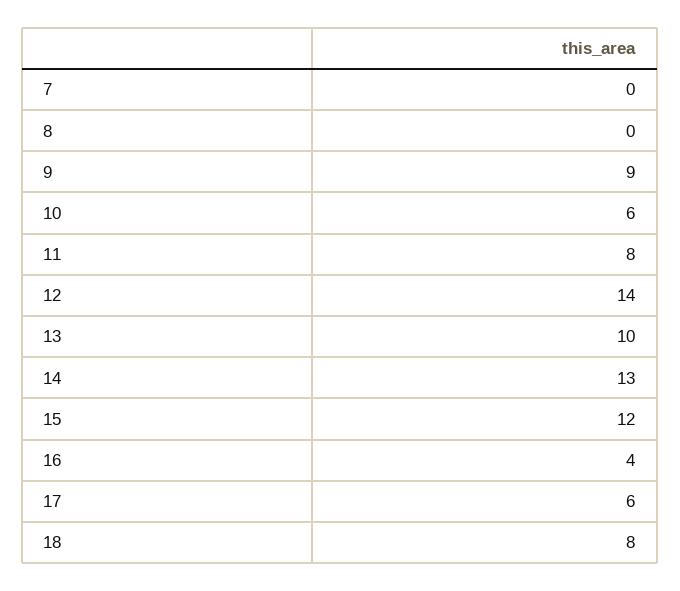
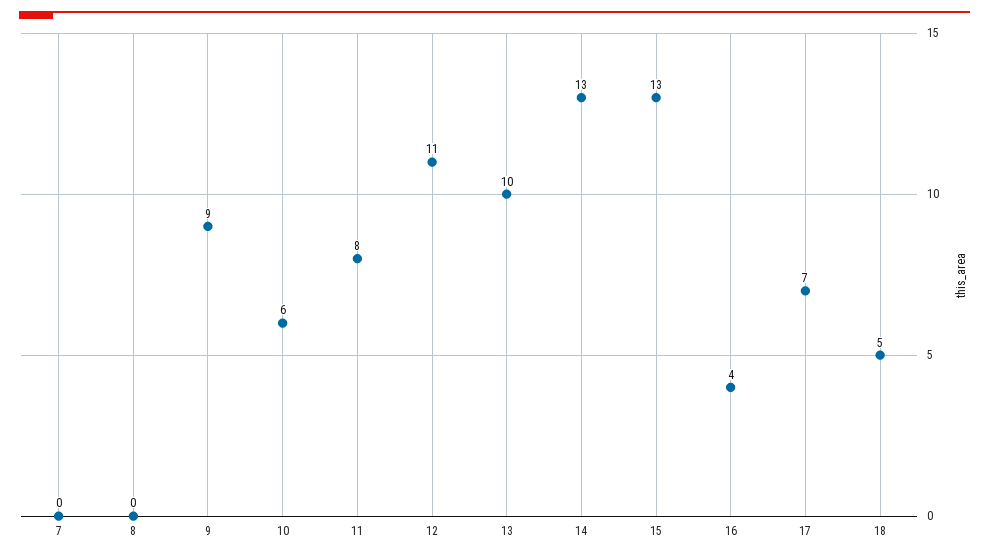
12: 14 -> 11
15: 12 -> 13
17: 6 -> 7
18: 8 -> 5

